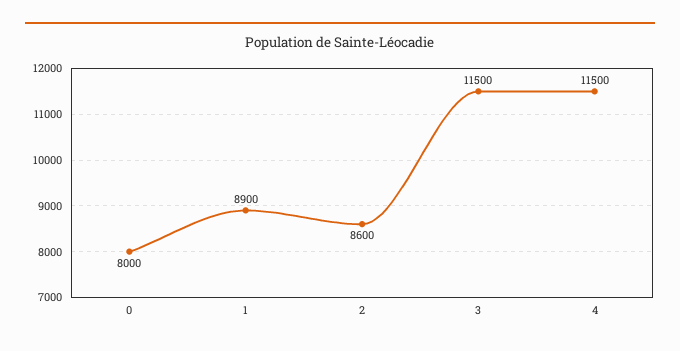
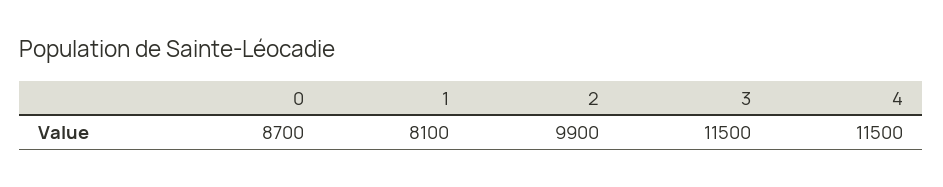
0: 8000 -> 8700
1: 8900 -> 8100
2: 8600 -> 9900

